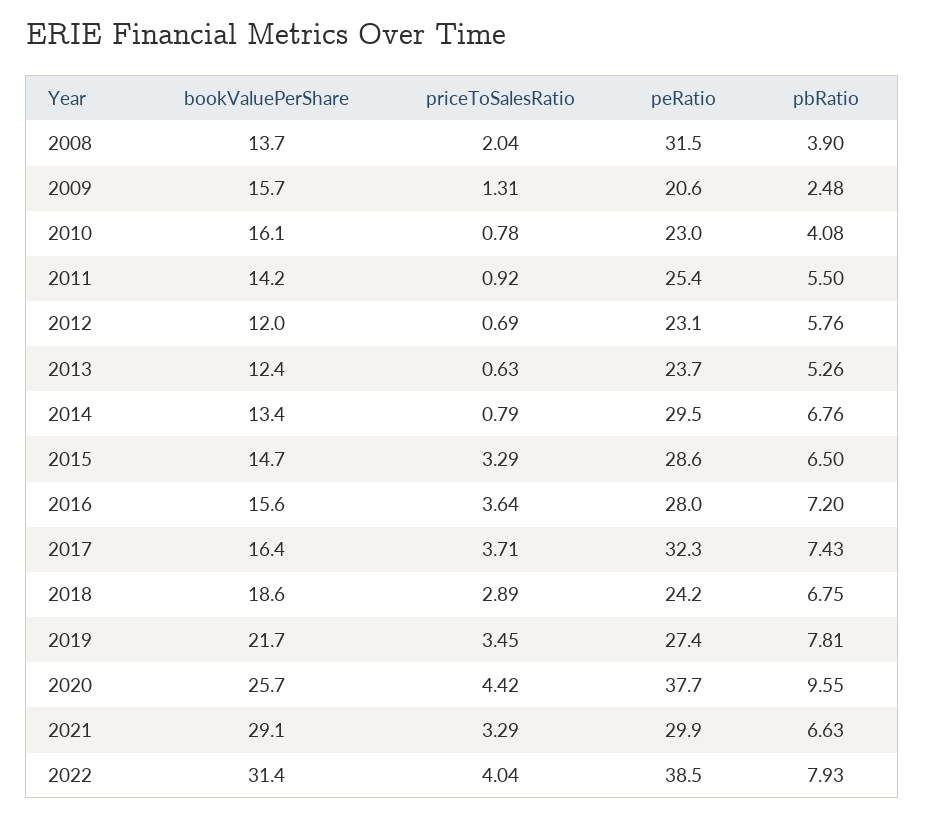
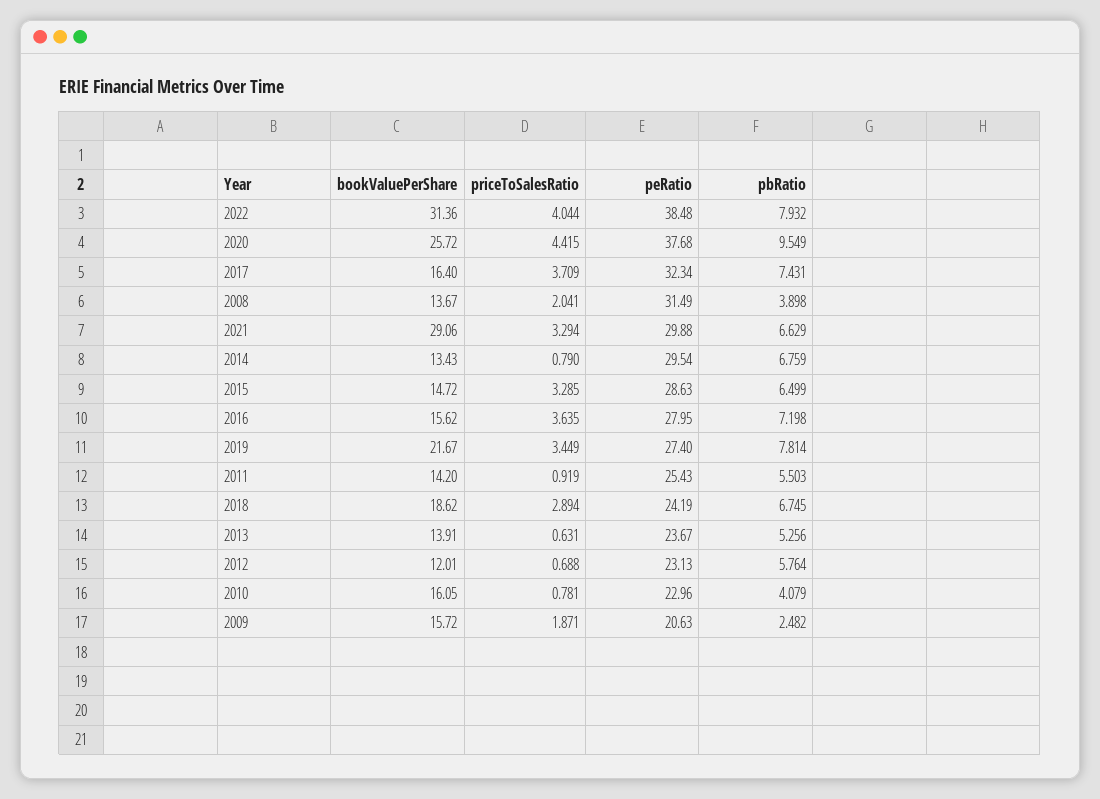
priceToSalesRatio, 2009: 1.31 -> 1.871
bookValuePerShare, 2013: 12.4 -> 13.91

